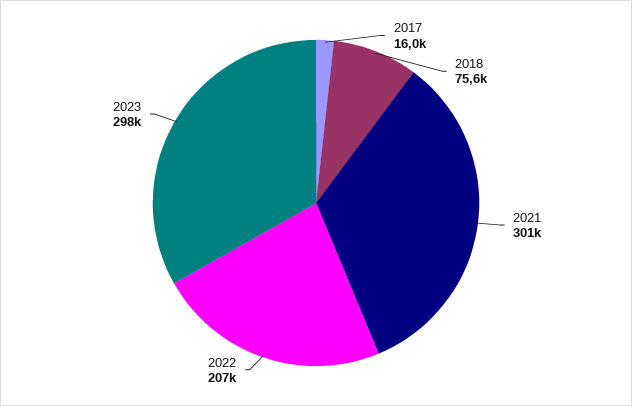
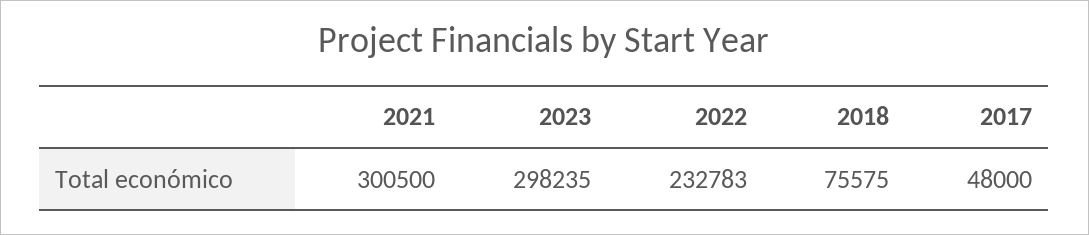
2017: 16000 -> 48000
2022: 207000 -> 232783

